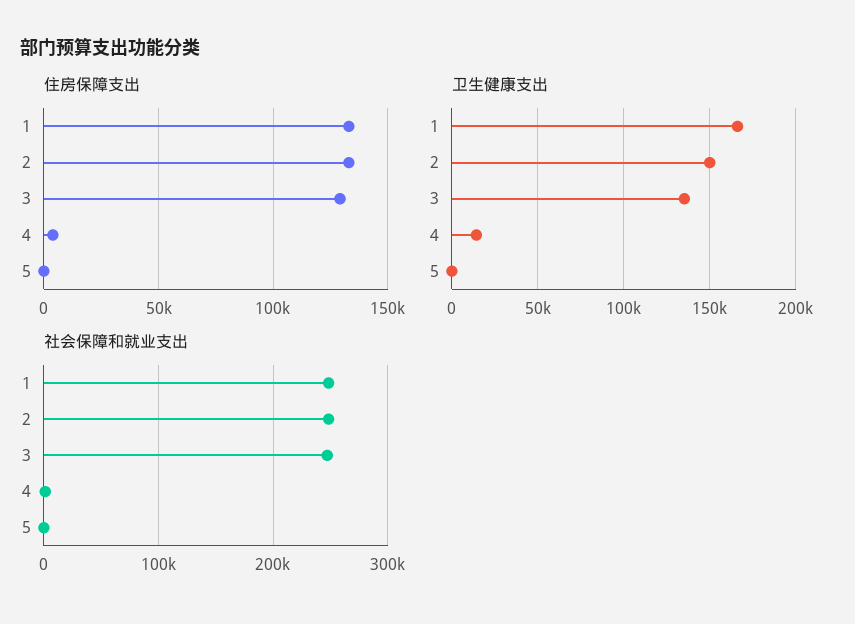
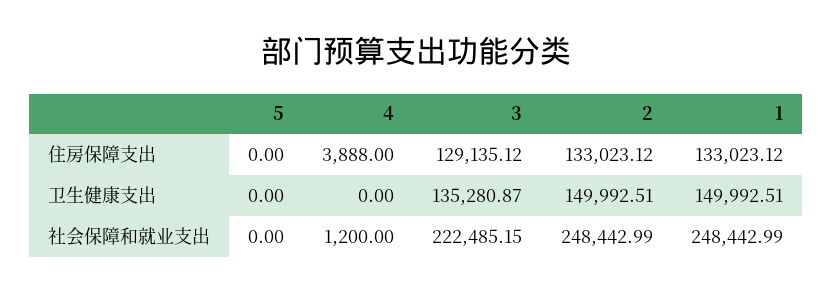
卫生健康支出, 1: 165000 -> 149992.51
卫生健康支出, 4: 15000 -> 0
社会保障和就业支出, 3: 250000 -> 222485.15

